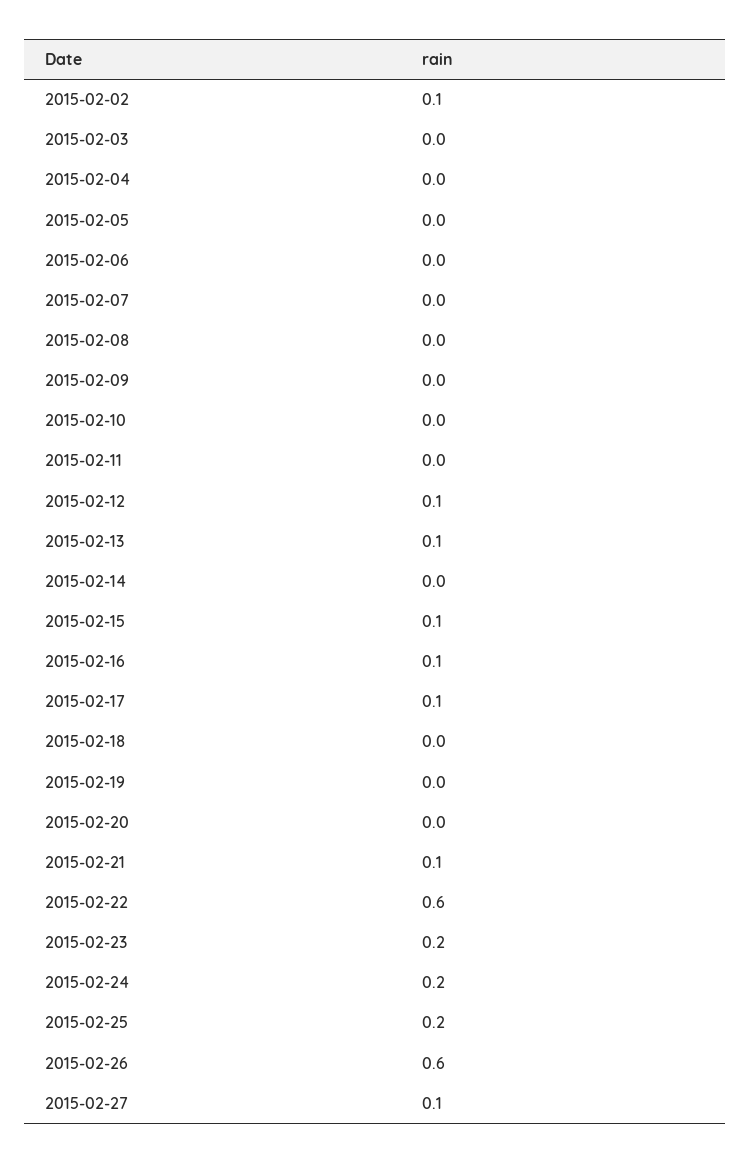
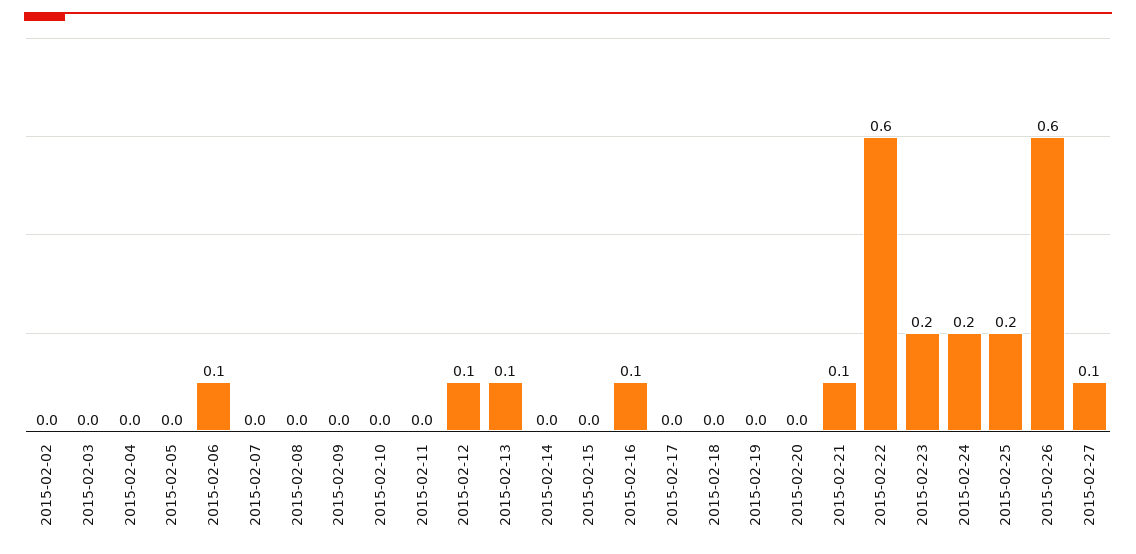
2015-02-02: 0.1 -> 0
2015-02-06: 0 -> 0.1
2015-02-15: 0.1 -> 0
2015-02-17: 0.1 -> 0

